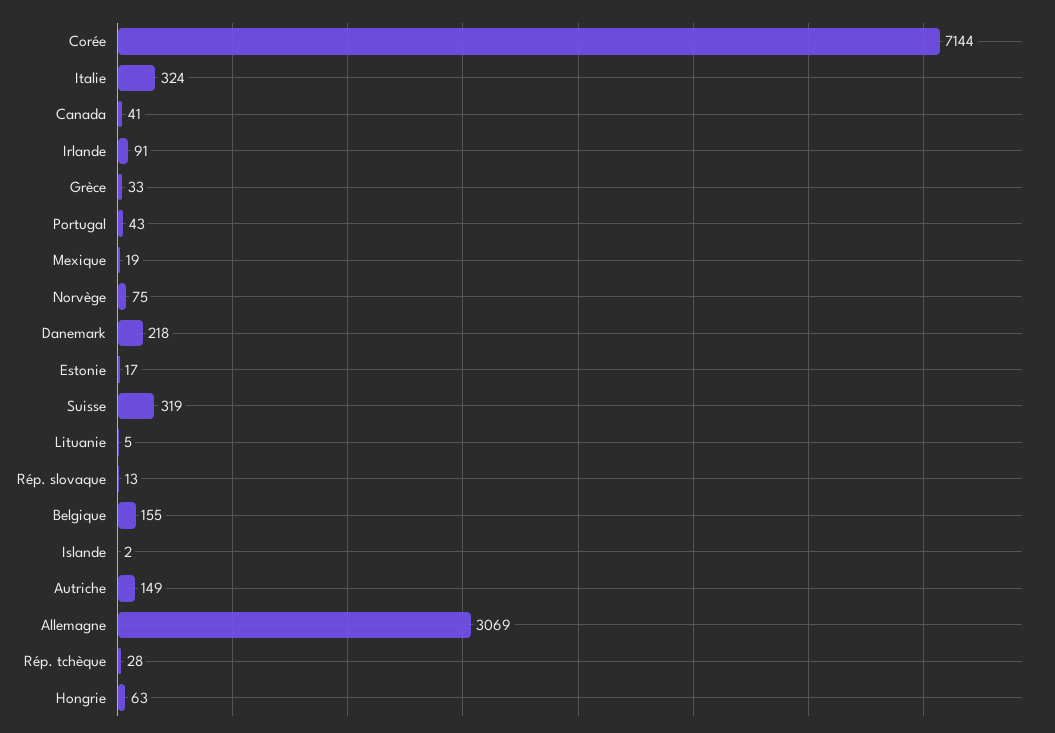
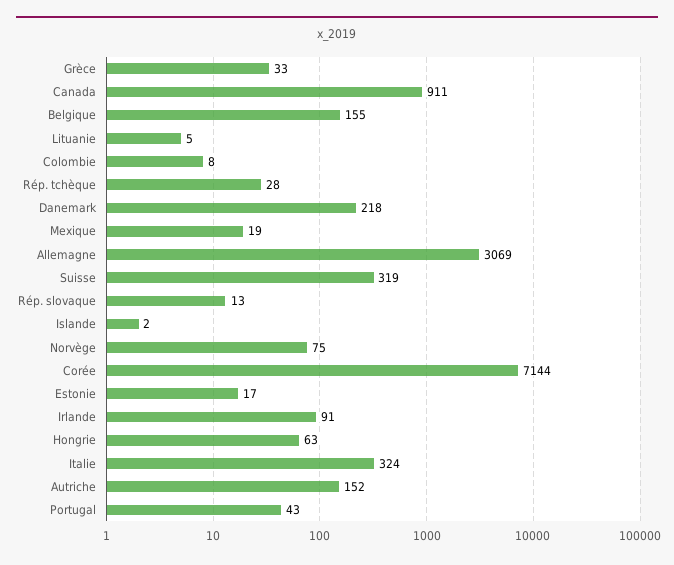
Canada: 41 -> 911
Autriche: 149 -> 152
Colombie: none -> 8

